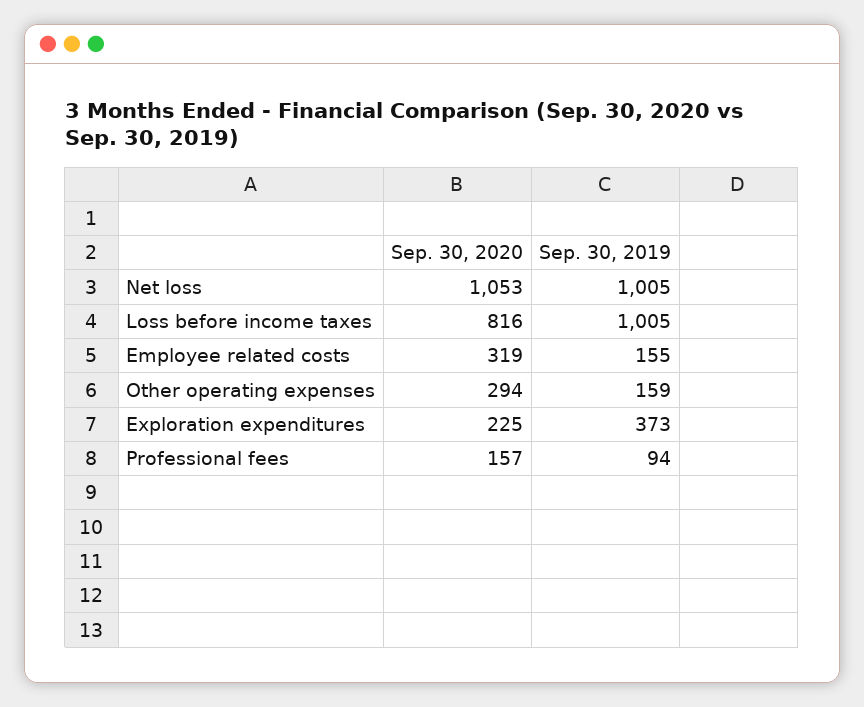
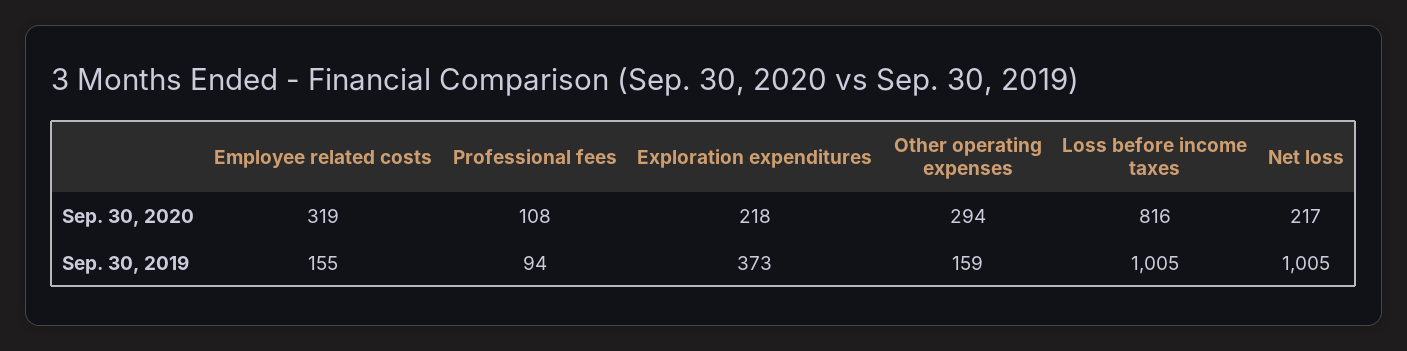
Sep. 30, 2020, Net loss: 1053 -> 217
Sep. 30, 2020, Exploration expenditures: 225 -> 218
Sep. 30, 2020, Professional fees: 157 -> 108

